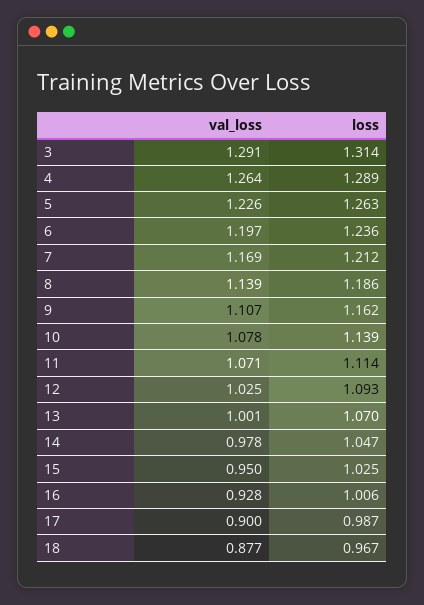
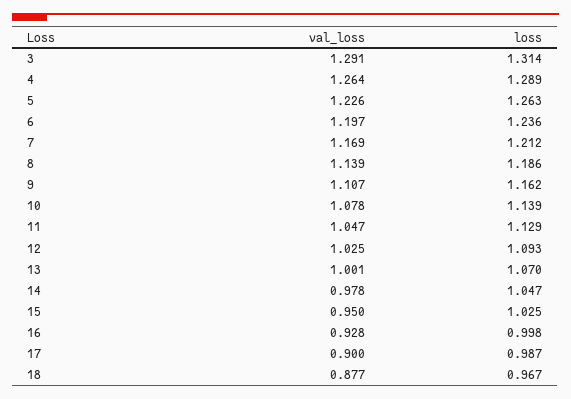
val_loss, 11: 1.071 -> 1.047
loss, 11: 1.114 -> 1.129
loss, 16: 1.006 -> 0.998

